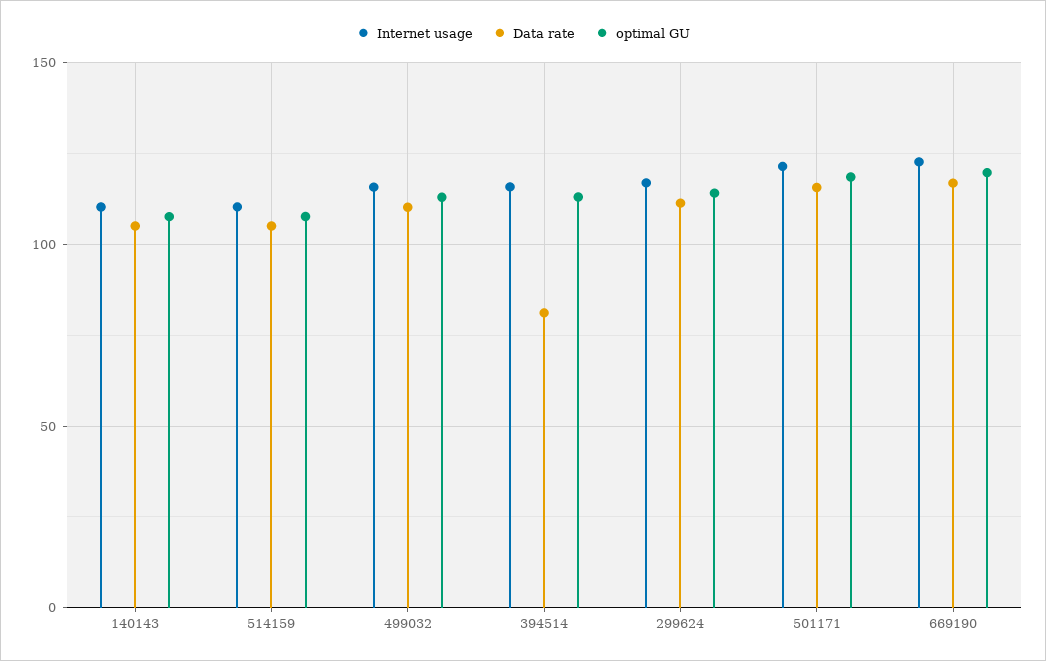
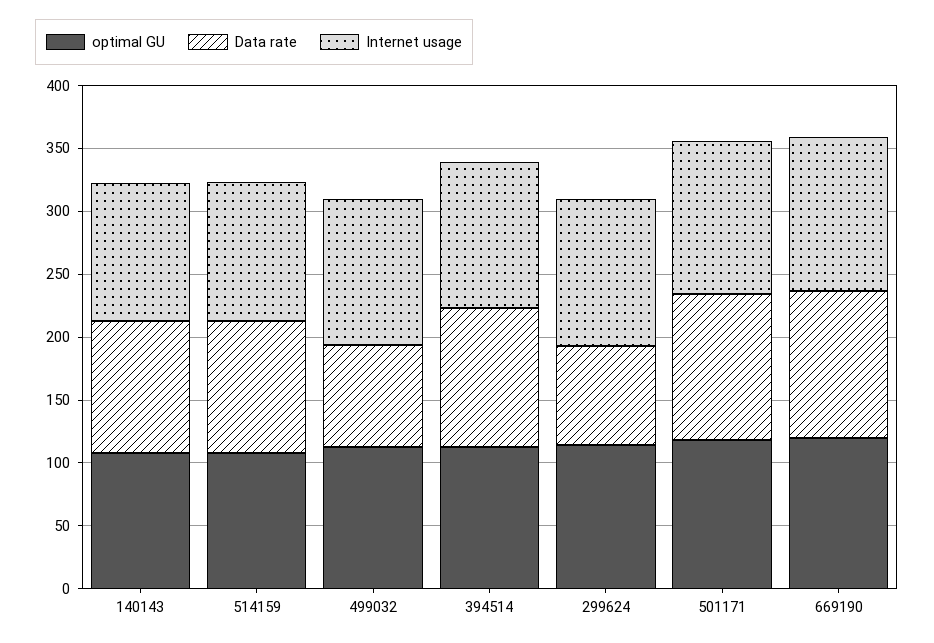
Data rate, 499032: 110 -> 80
Data rate, 394514: 80 -> 110
Data rate, 299624: 110 -> 80

